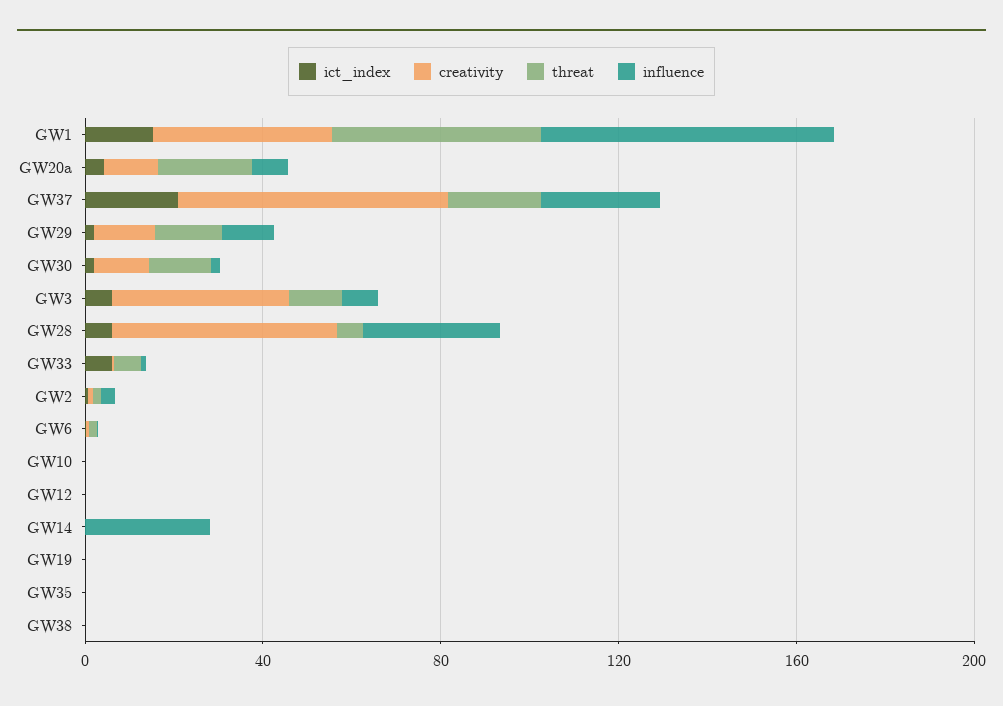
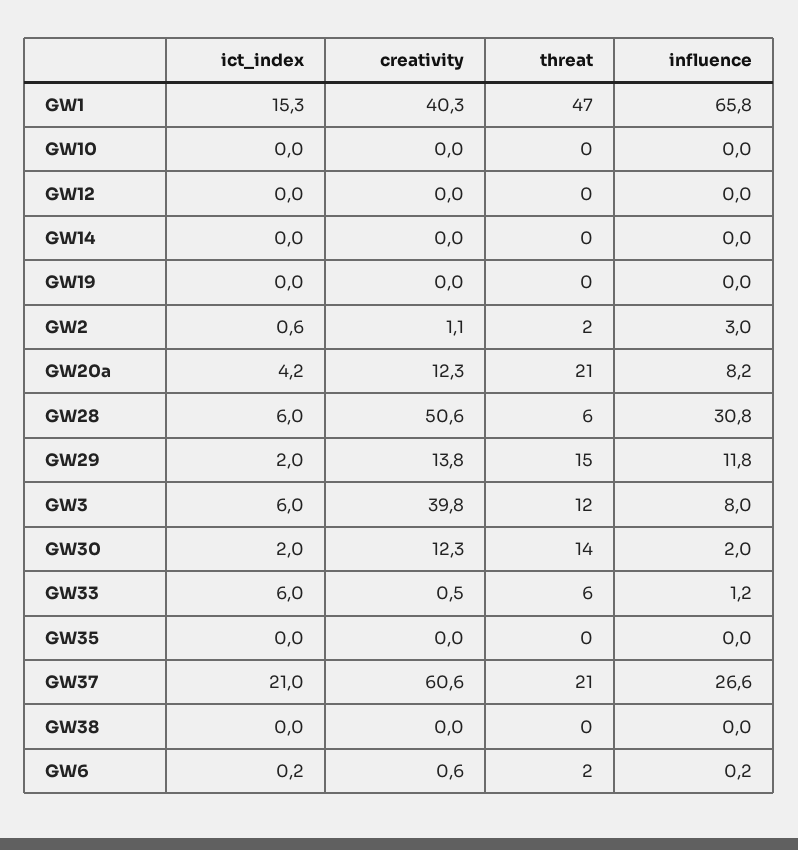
influence, GW14: 30 -> 0

